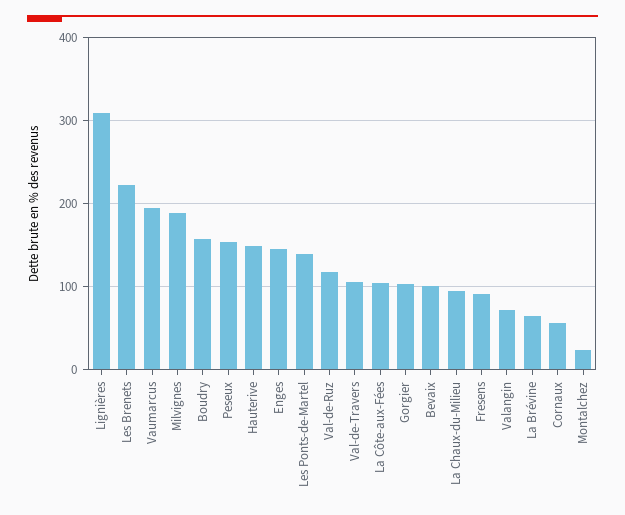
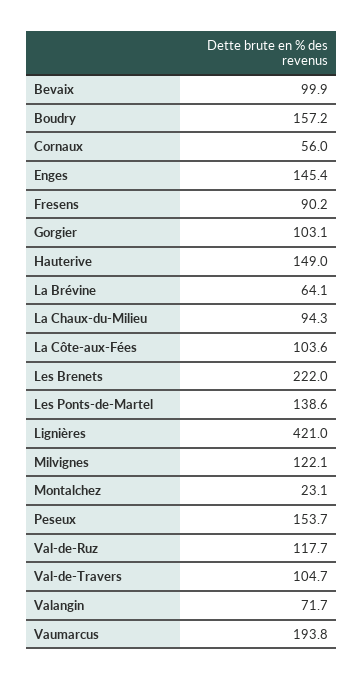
Lignières: 310 -> 421
Milvignes: 190 -> 122.1

